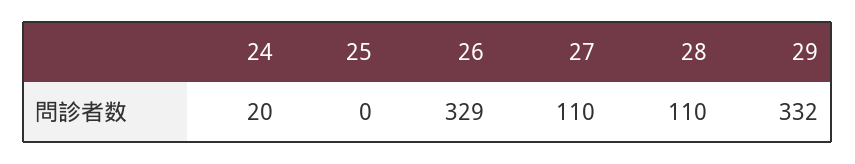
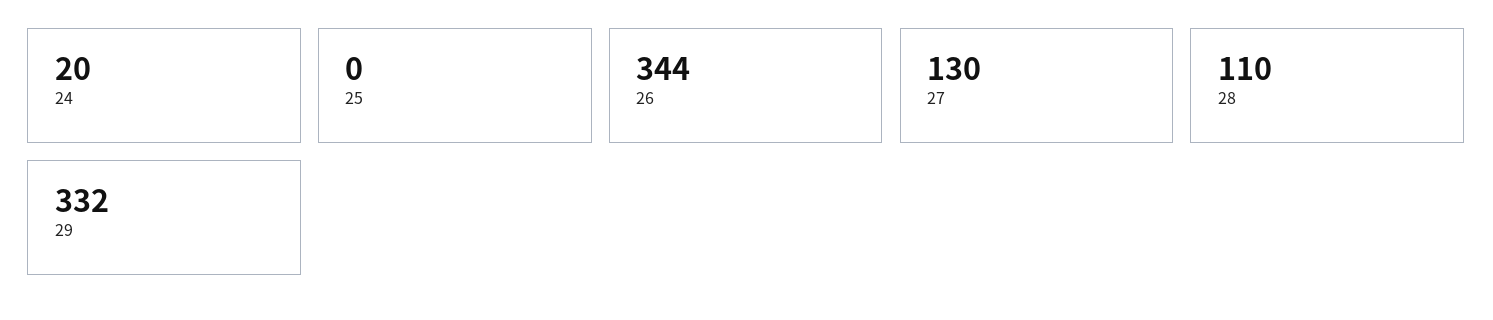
26: 329 -> 344
27: 110 -> 130

